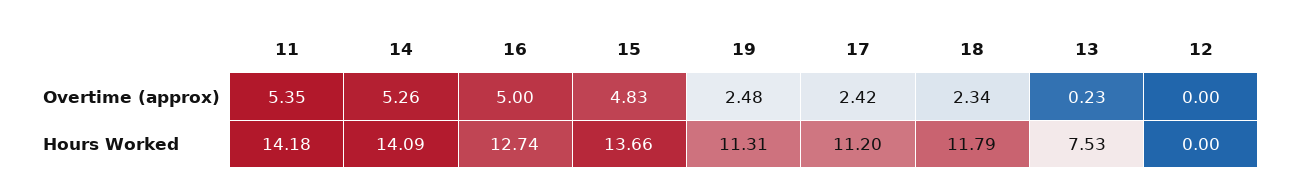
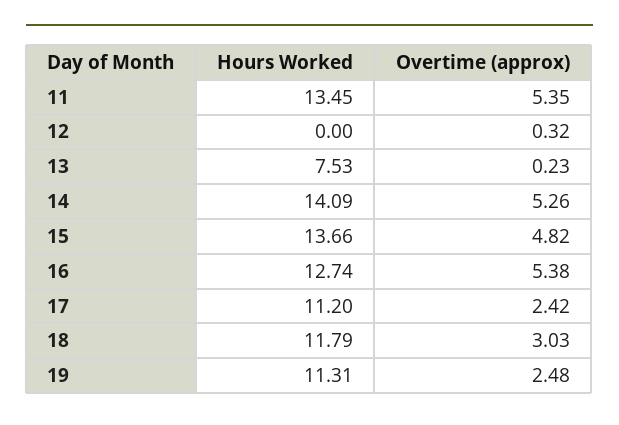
16, Overtime (approx): 5 -> 5.38
15, Overtime (approx): 4.83 -> 4.82
18, Overtime (approx): 2.34 -> 3.03
12, Overtime (approx): 0 -> 0.32
11, Hours Worked: 14.18 -> 13.45

